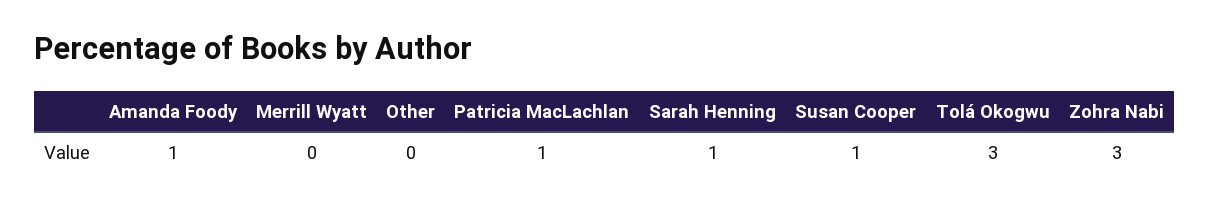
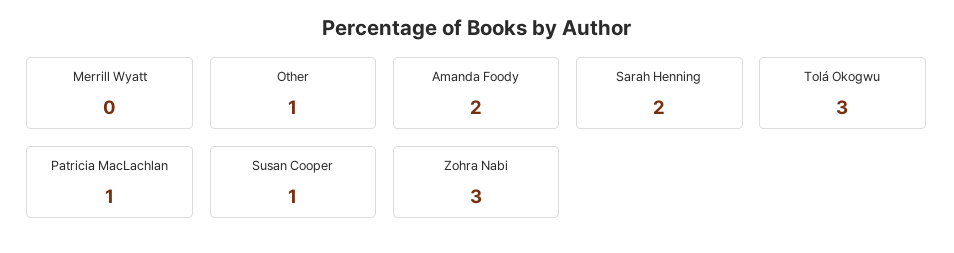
Amanda Foody: 1 -> 2
Other: 0 -> 1
Sarah Henning: 1 -> 2

